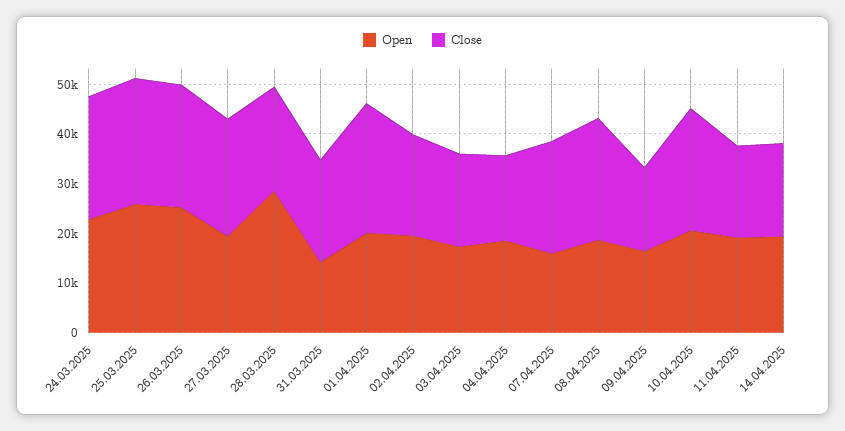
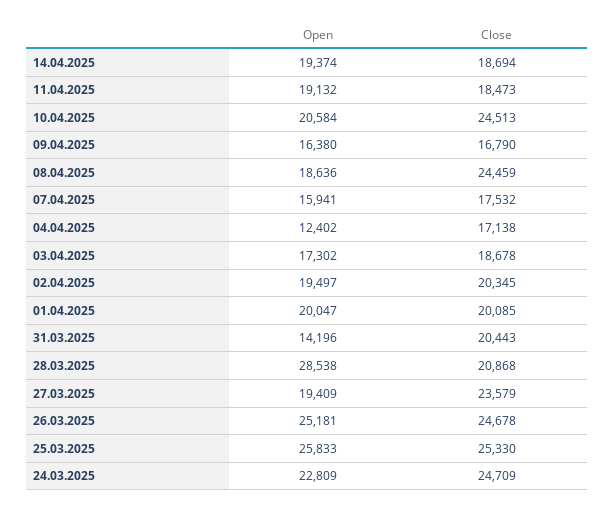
Close, 01.04.2025: 26000 -> 20085
Open, 04.04.2025: 18000 -> 12402
Close, 07.04.2025: 22000 -> 17532

